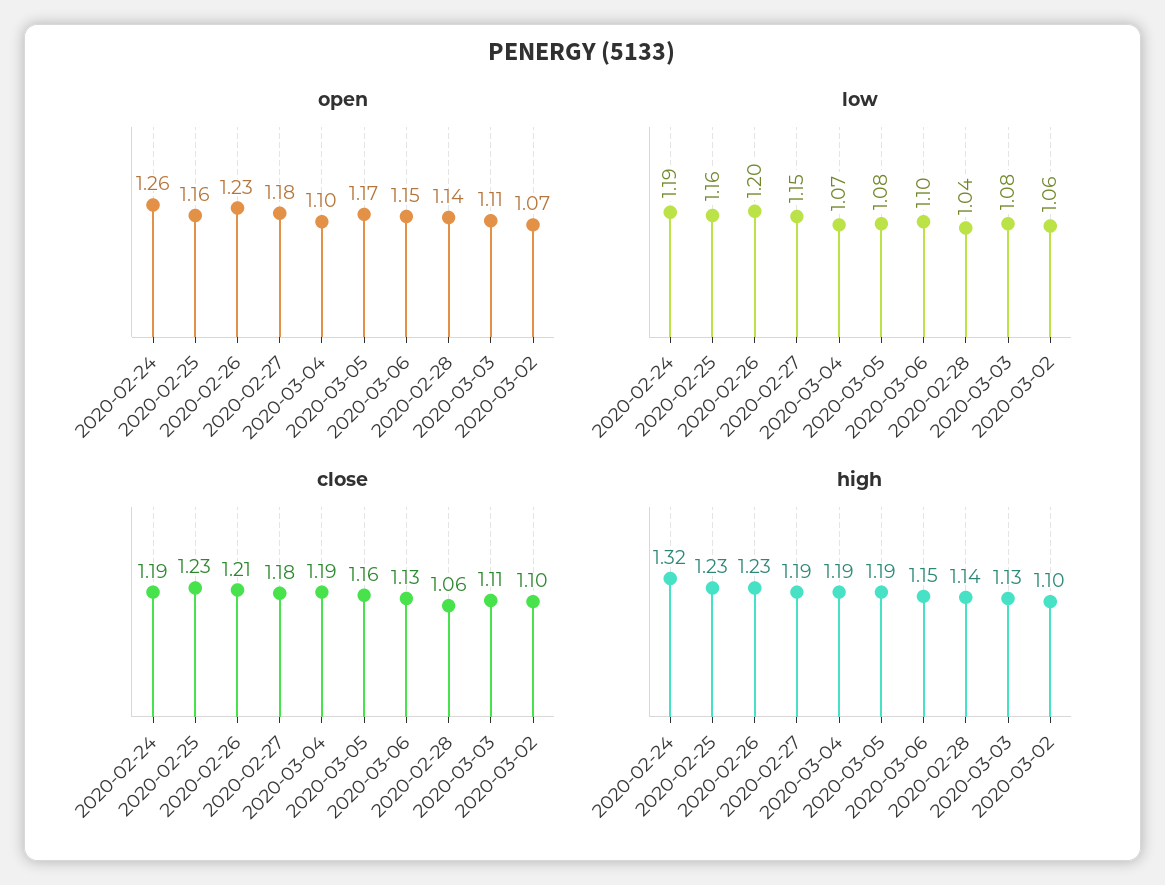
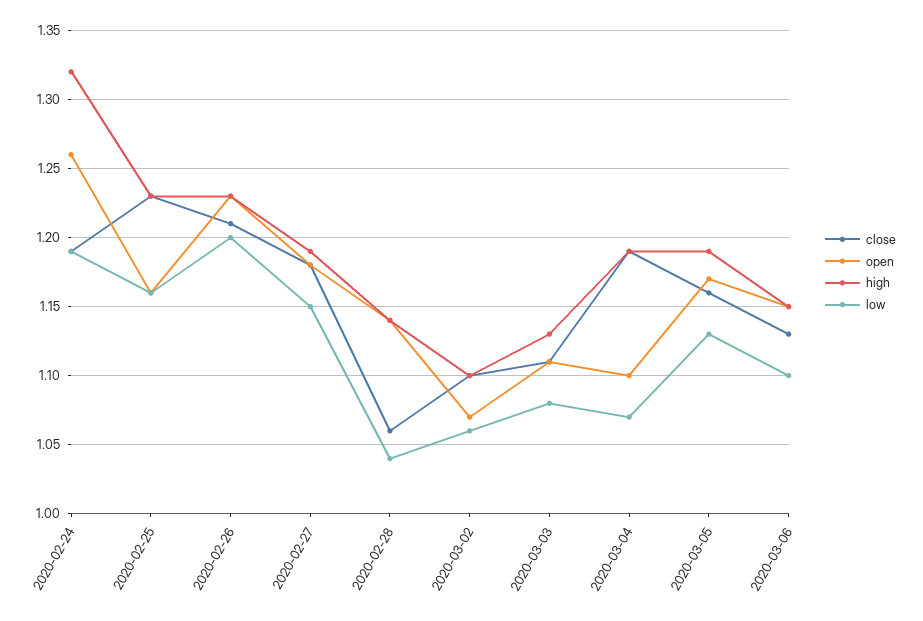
low, 2020-03-05: 1.08 -> 1.13

